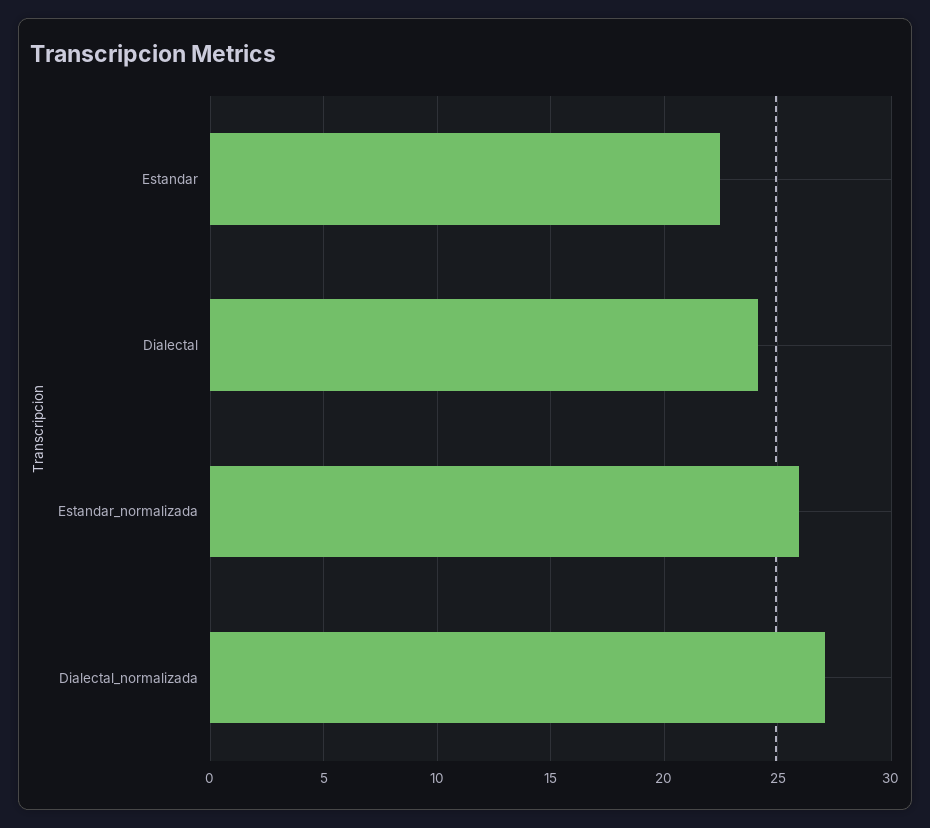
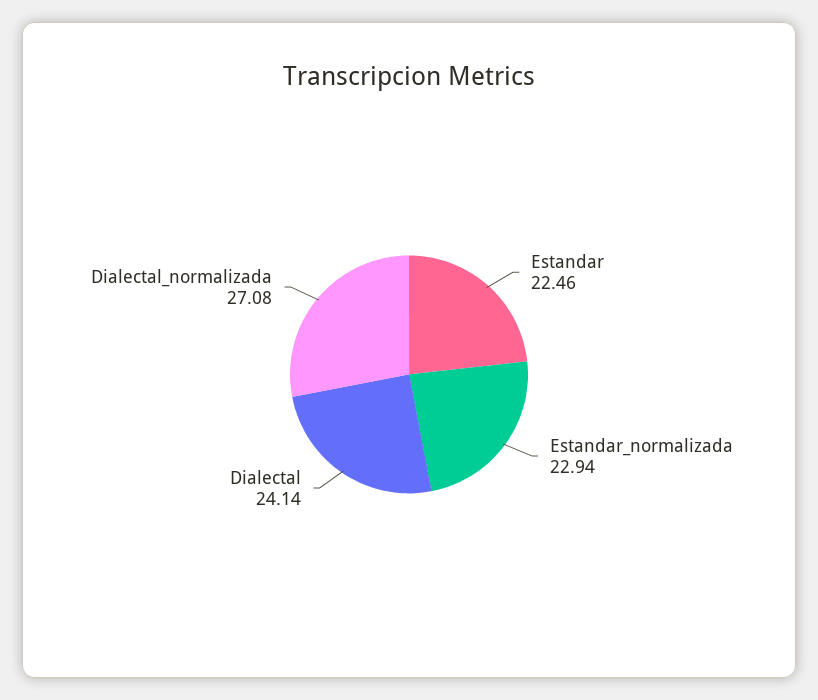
Estandar_normalizada: 26 -> 22.94

